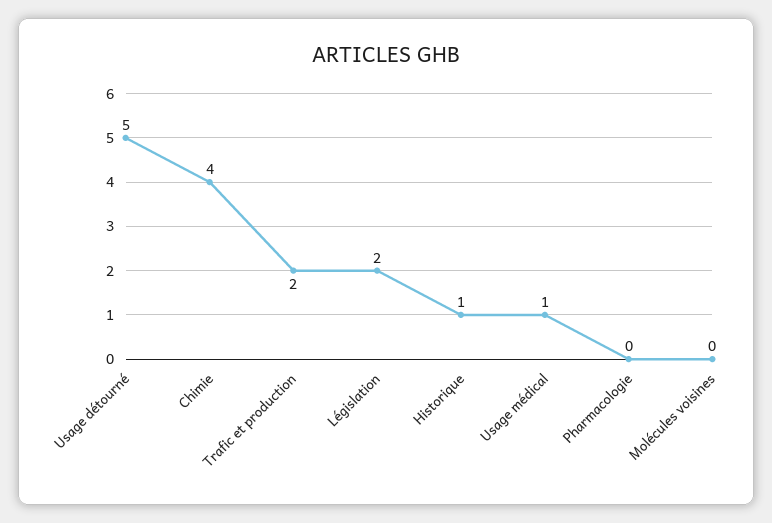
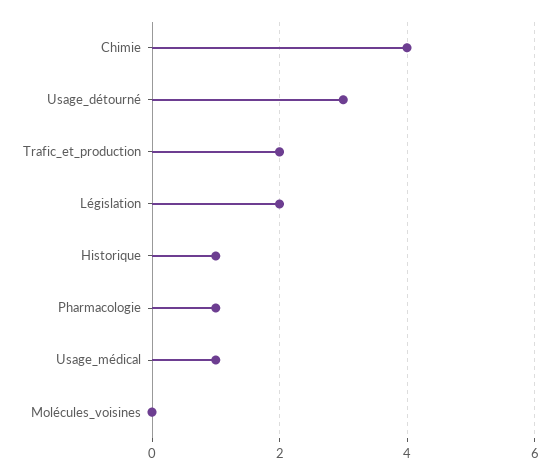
Usage détourné: 5 -> 3
Pharmacologie: 0 -> 1

